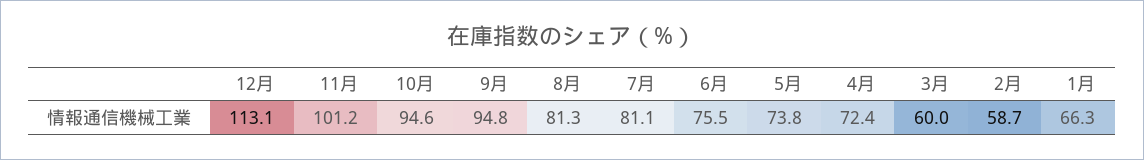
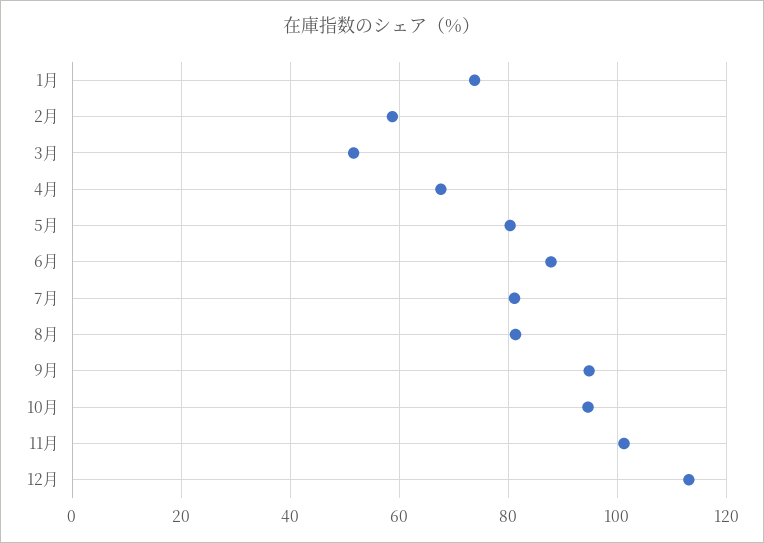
6月: 75.5 -> 88
5月: 73.8 -> 80
4月: 72.4 -> 68
3月: 60 -> 52
1月: 66.3 -> 74

